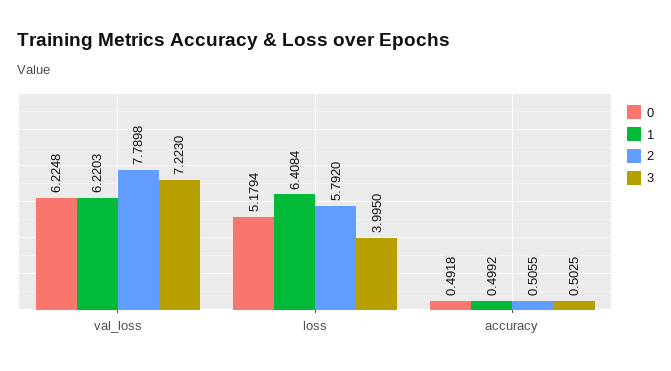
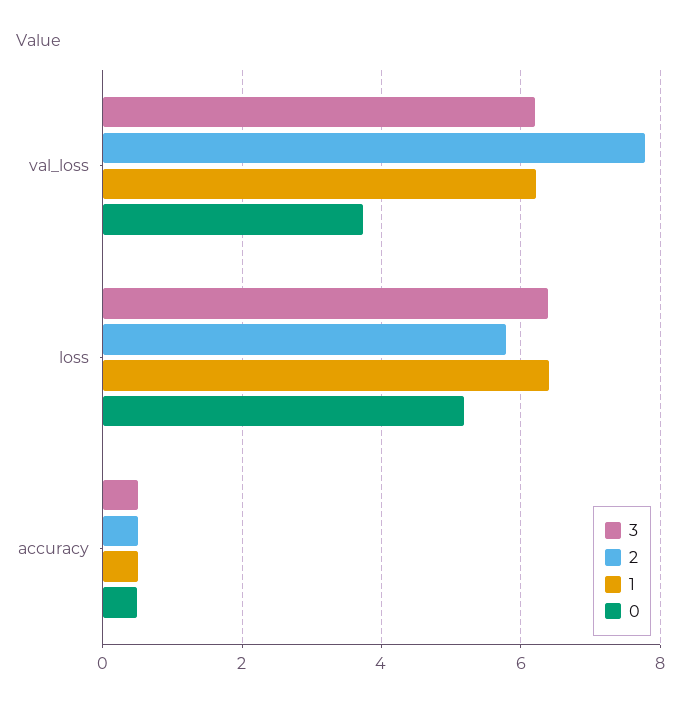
0, val_loss: 6.2248 -> 3.8
3, val_loss: 7.223 -> 6.2
3, loss: 3.995 -> 6.4

